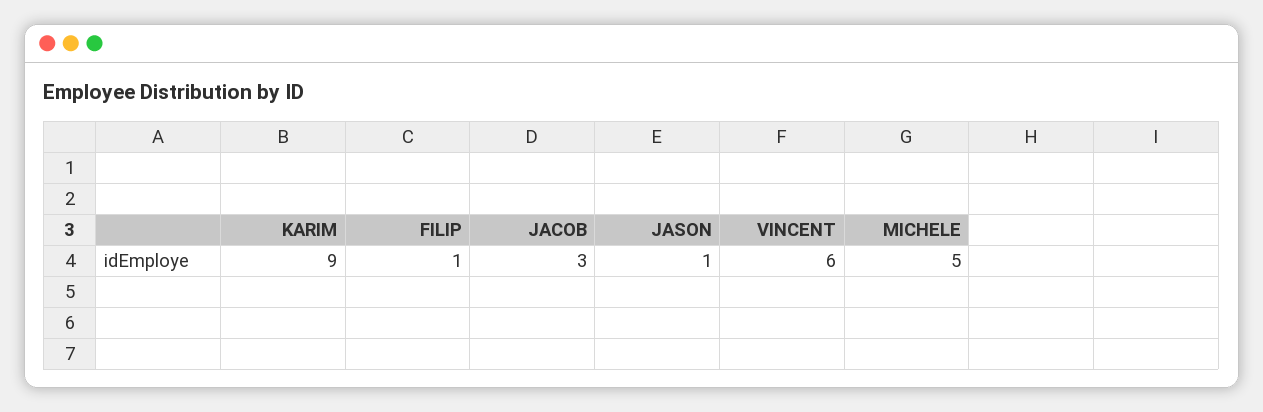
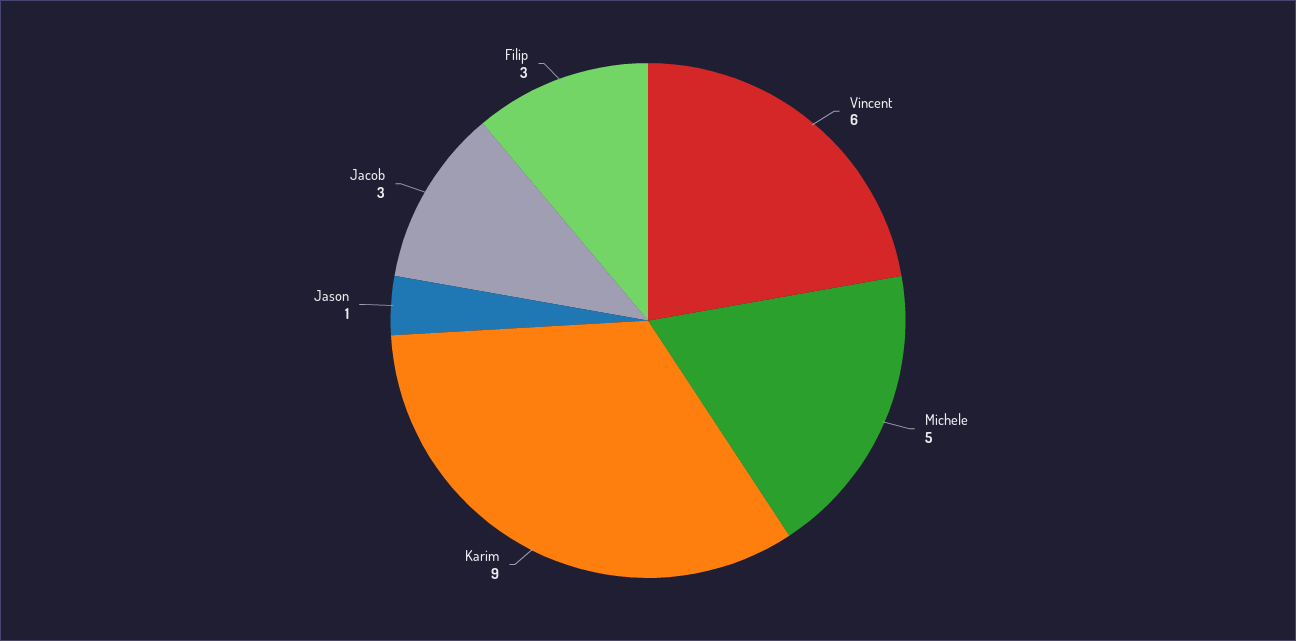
FILIP: 1 -> 3

